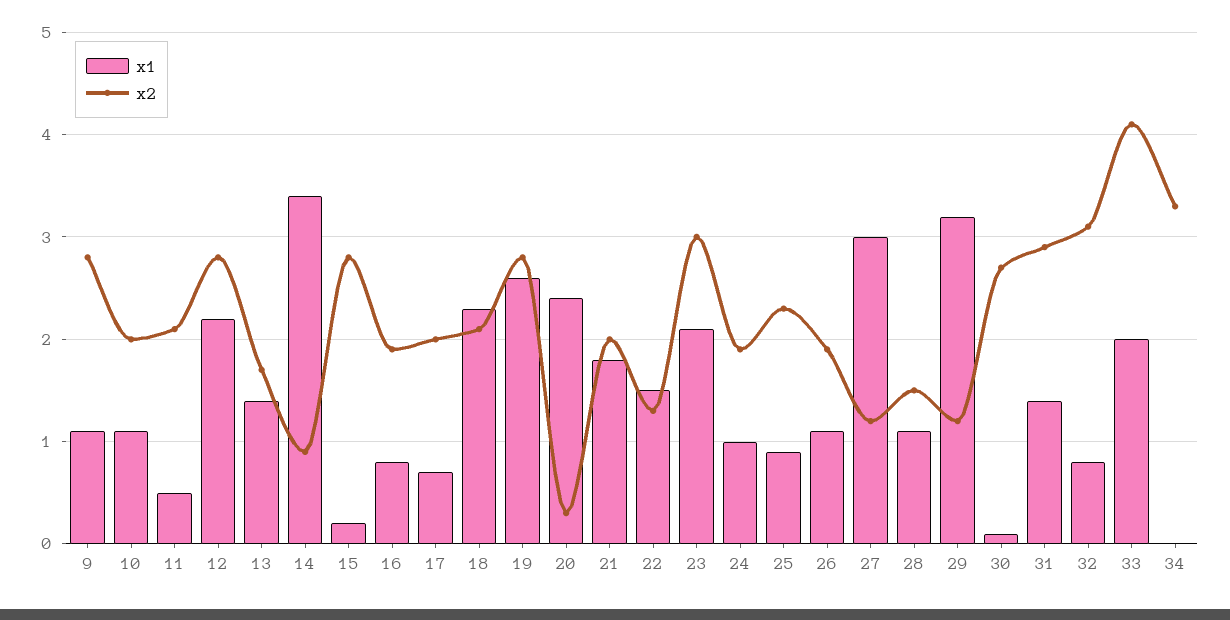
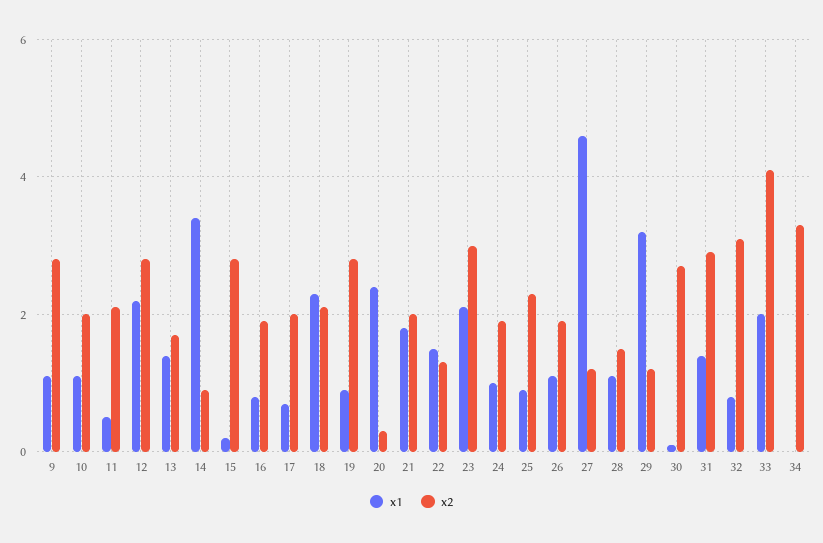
x1, 19: 2.6 -> 1
x1, 27: 3 -> 4.5

